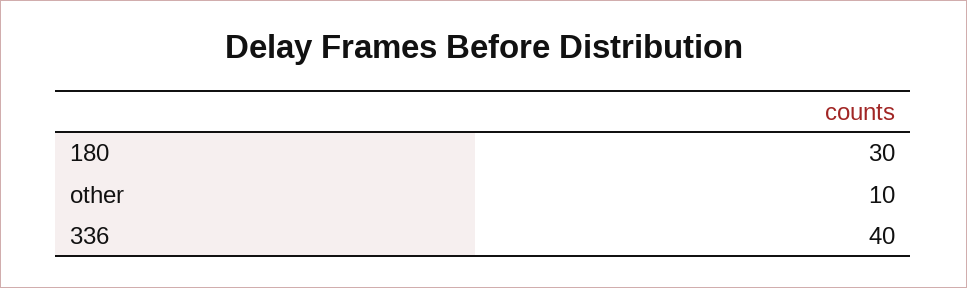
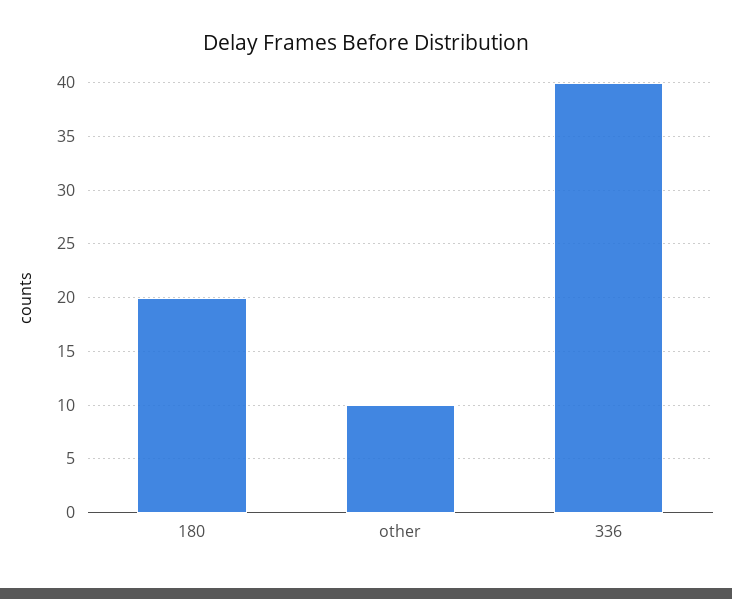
180: 30 -> 20

